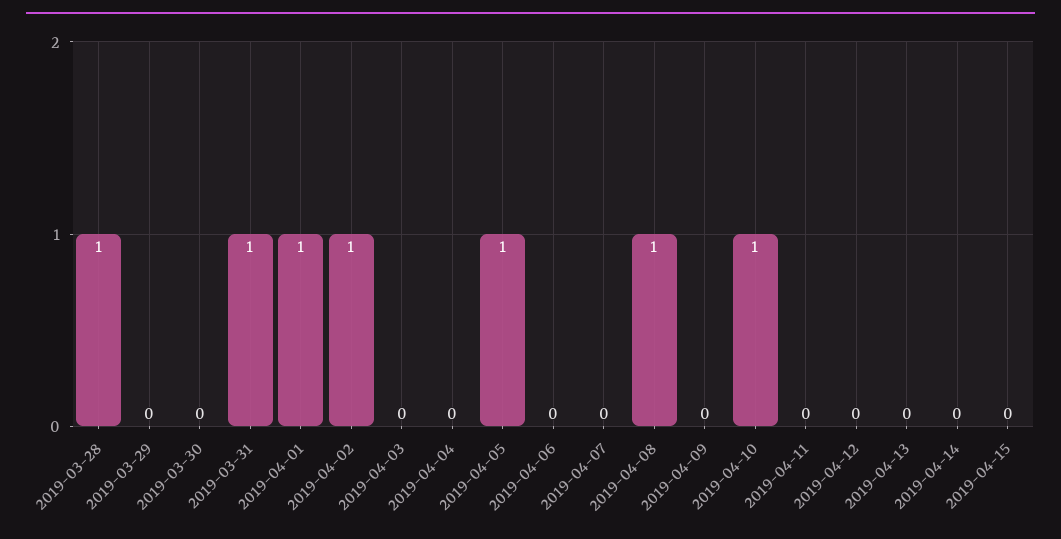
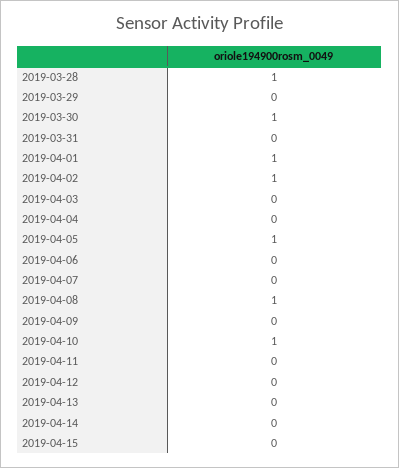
2019-03-30: 0 -> 1
2019-03-31: 1 -> 0

